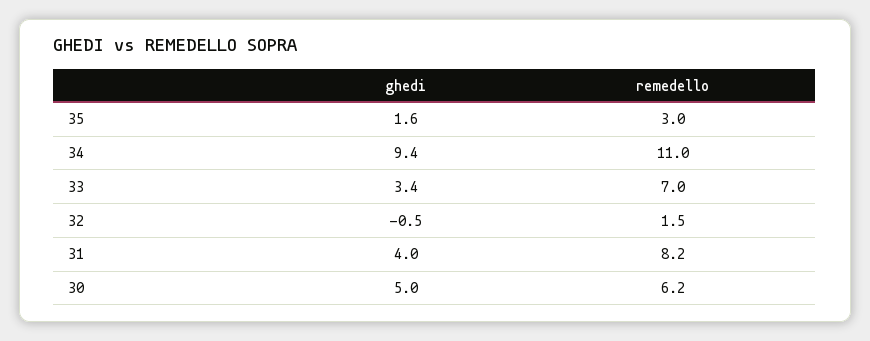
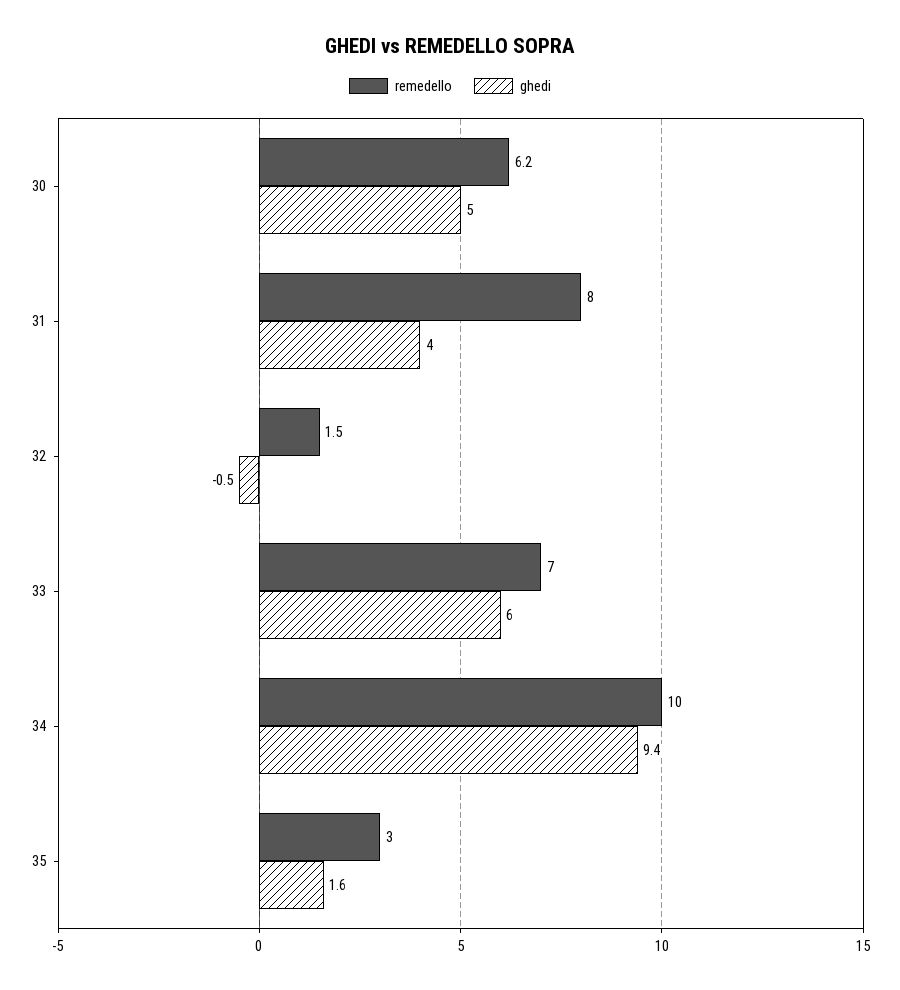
remedello, 34: 11 -> 10
ghedi, 33: 3.4 -> 6
remedello, 31: 8.2 -> 8

